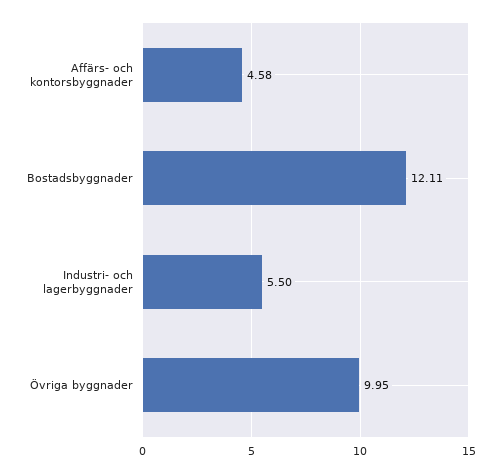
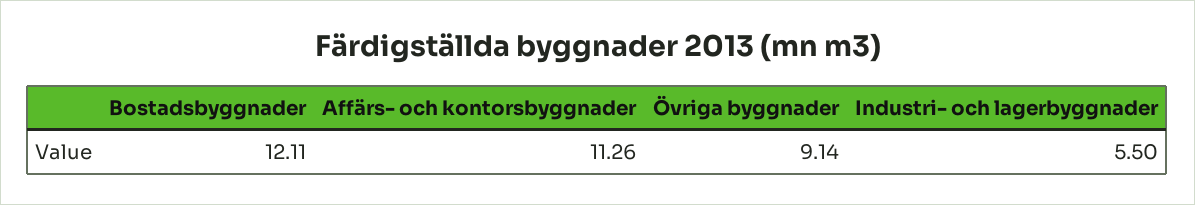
Affärs- och kontorsbyggnader: 4.58 -> 11.26
Övriga byggnader: 9.95 -> 9.14

